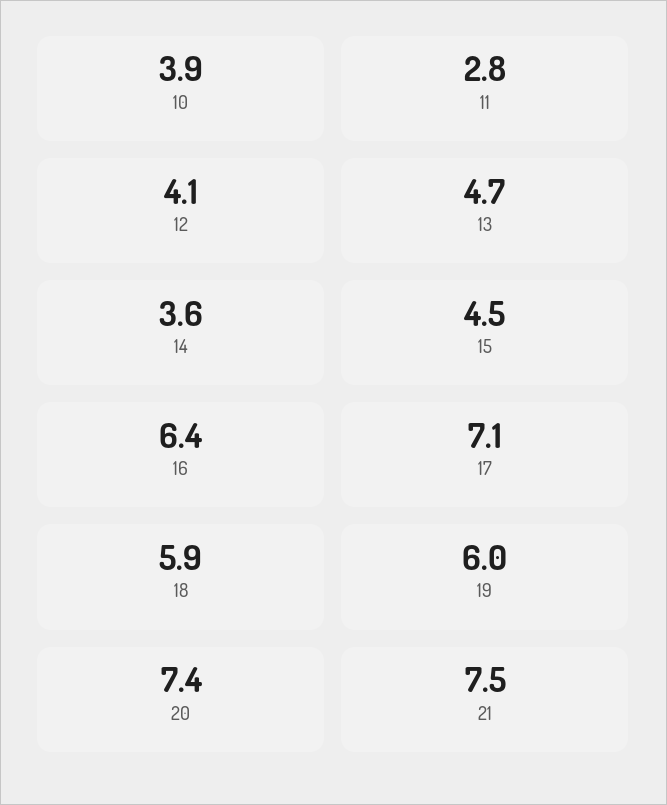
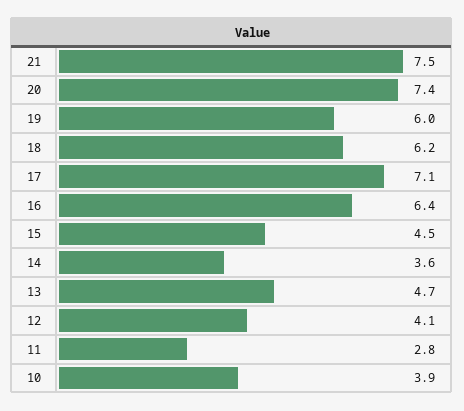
18: 5.9 -> 6.2

